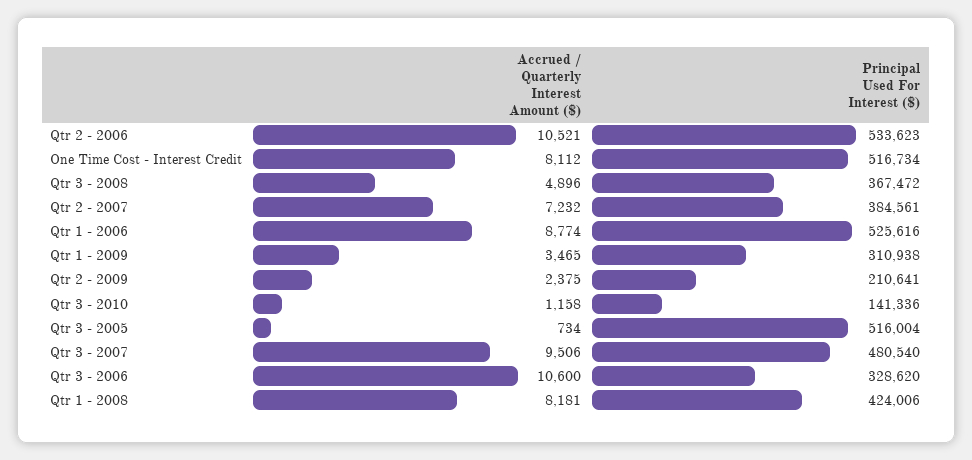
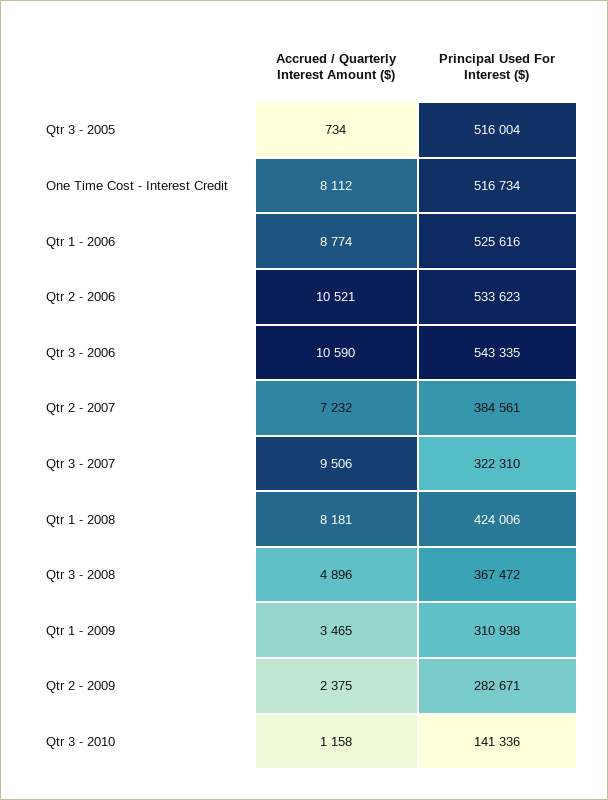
Principal Used For Interest ($), Qtr 2 - 2009: 210641 -> 282671
Principal Used For Interest ($), Qtr 3 - 2007: 480540 -> 322310
Accrued / Quarterly Interest Amount ($), Qtr 3 - 2006: 10600 -> 10590
Principal Used For Interest ($), Qtr 3 - 2006: 328620 -> 543335

